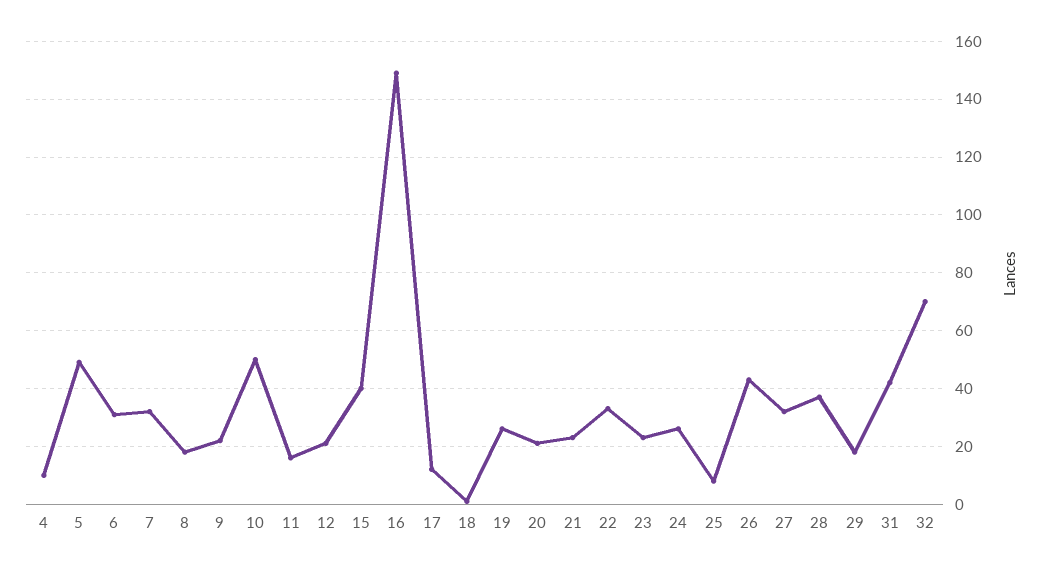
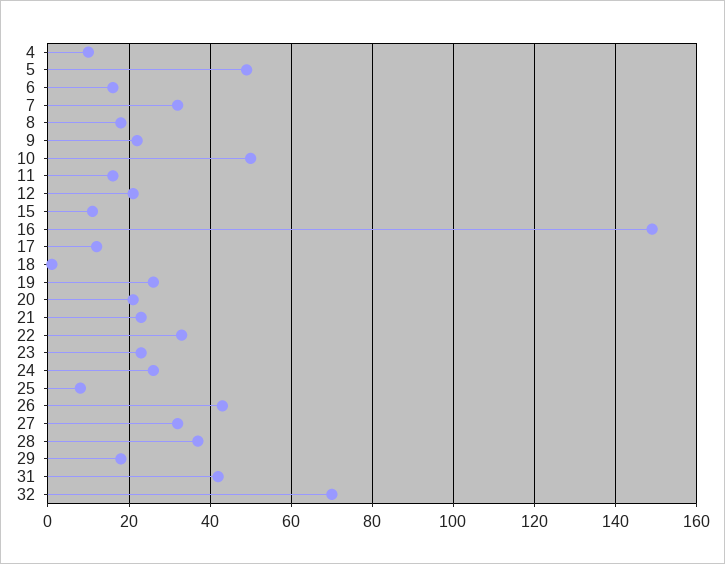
6: 30 -> 15
15: 40 -> 10

